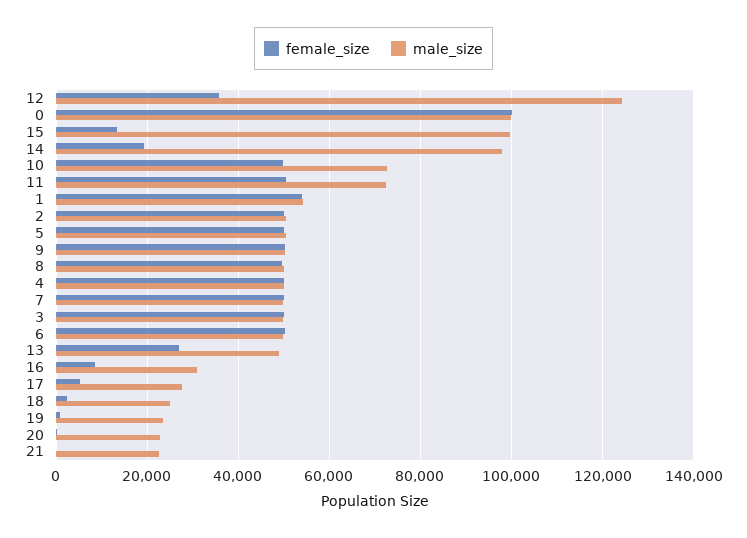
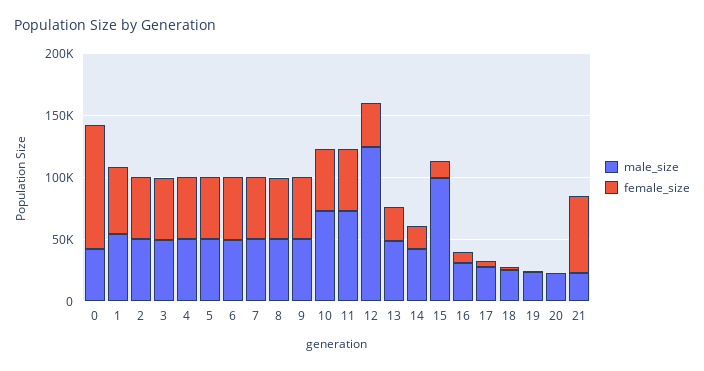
male_size, 0: 100000 -> 40000
male_size, 14: 98000 -> 40000
female_size, 21: 0 -> 60000

